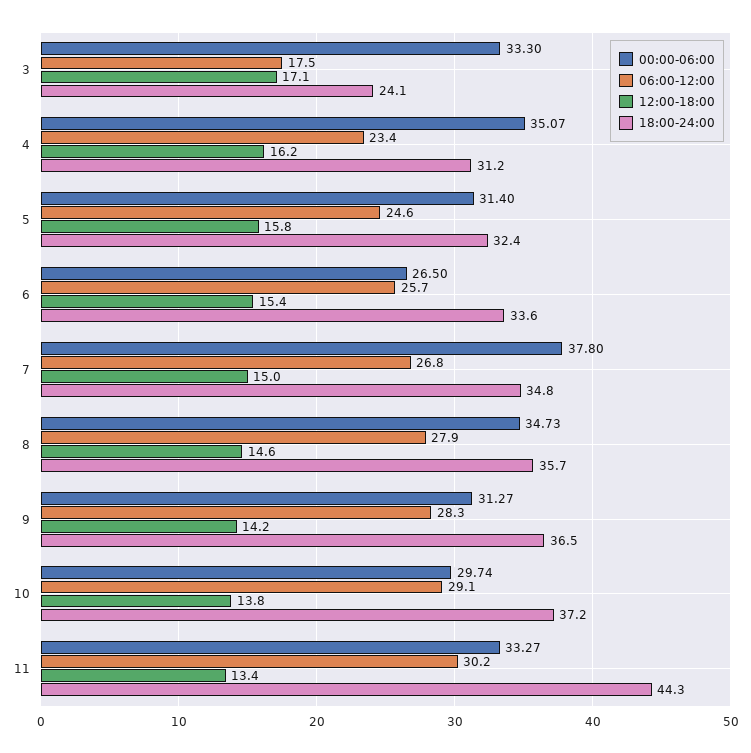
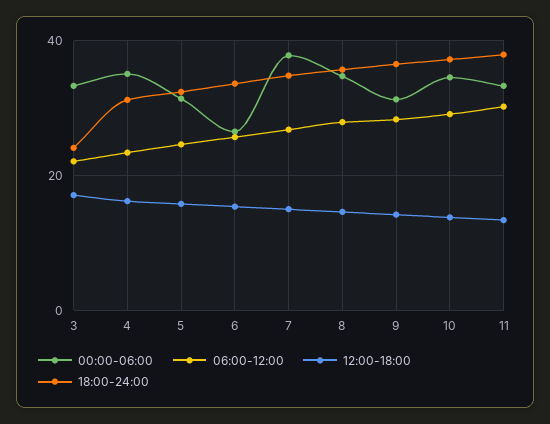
06:00-12:00, 3: 17.5 -> 22
00:00-06:00, 10: 29.74 -> 34
18:00-24:00, 11: 44.3 -> 38

